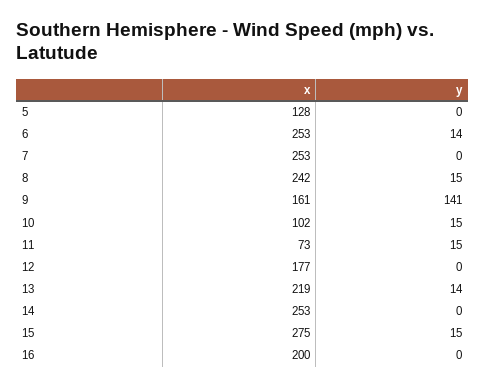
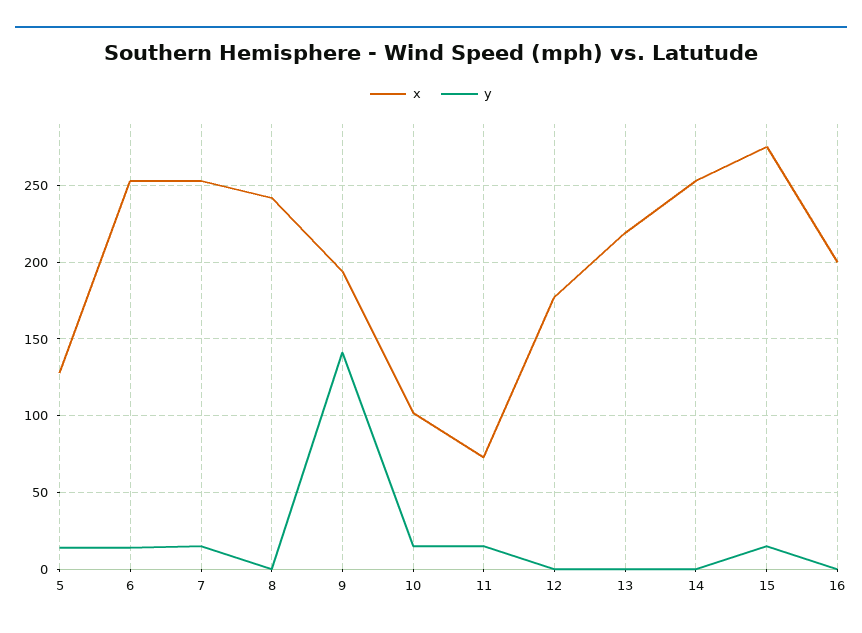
y, 5: 0 -> 15
y, 7: 0 -> 15
y, 8: 15 -> 0
x, 9: 161 -> 195
y, 13: 14 -> 0

